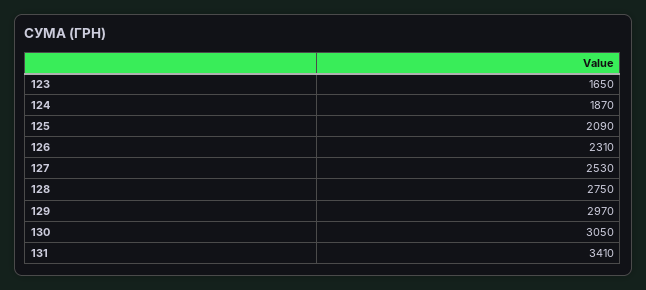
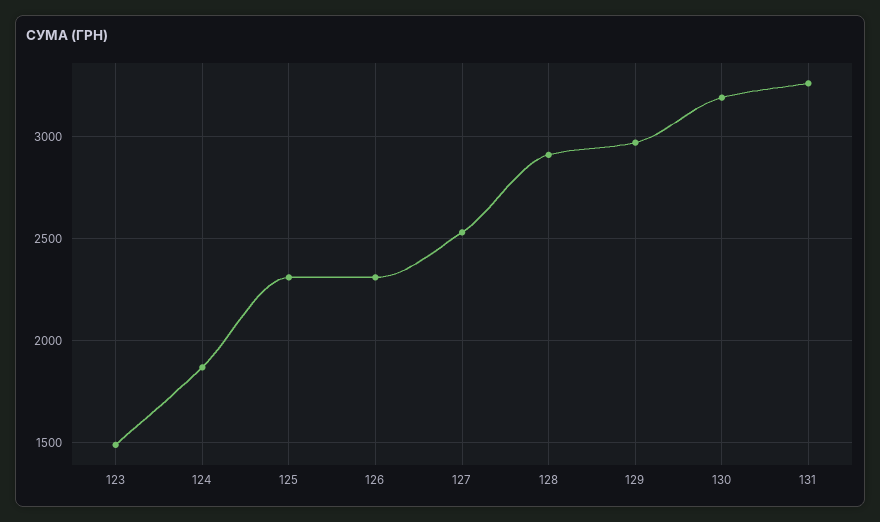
123: 1650 -> 1500
125: 2090 -> 2300
128: 2750 -> 2900
130: 3050 -> 3200
131: 3410 -> 3250

